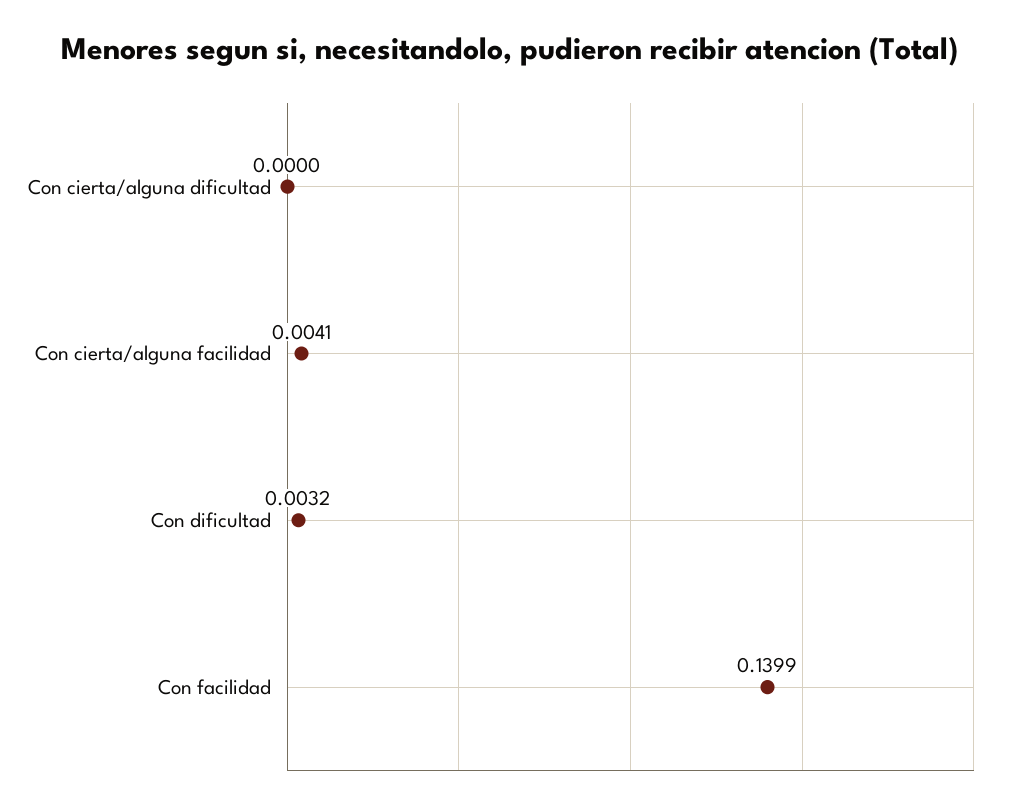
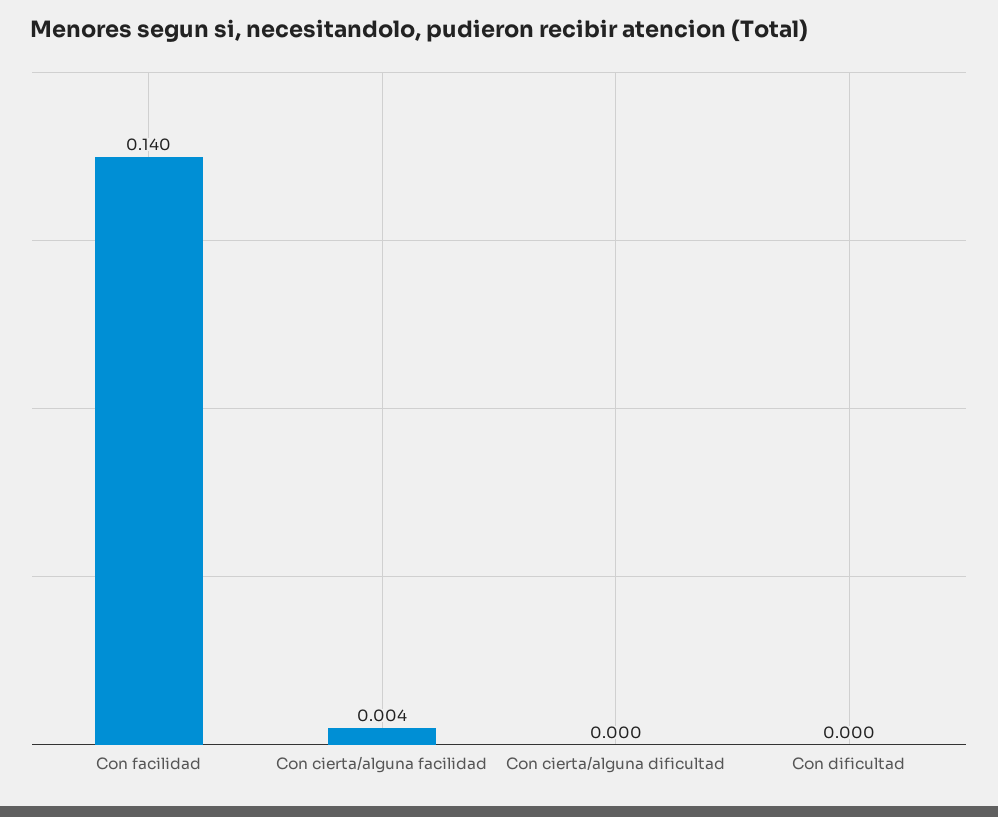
Con dificultad: 0.0032 -> 0

